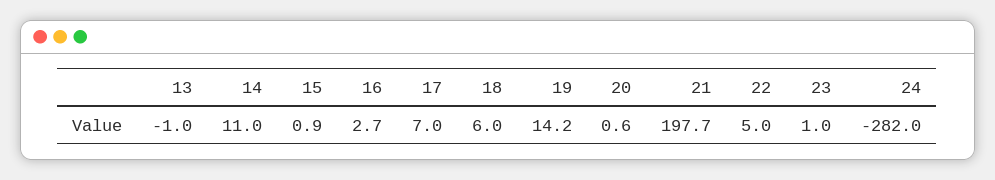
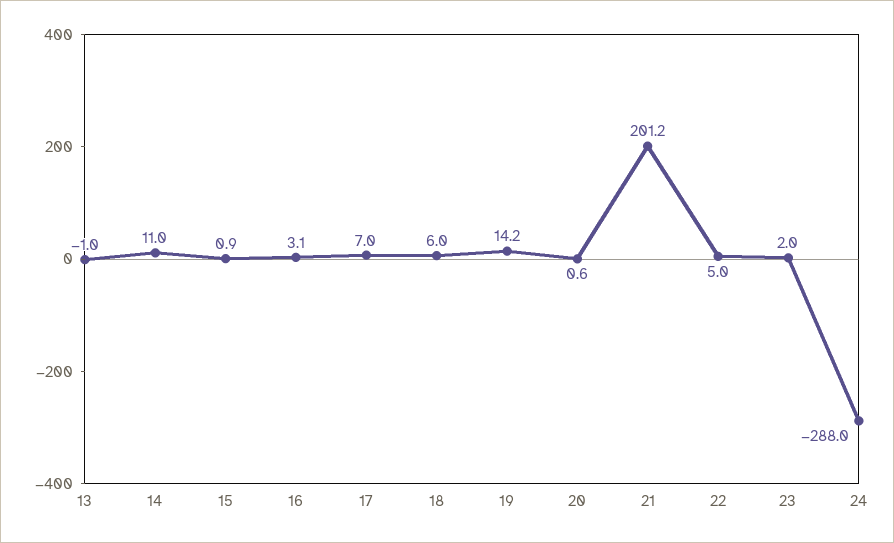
16: 2.7 -> 3.1
21: 197.7 -> 201.2
23: 1 -> 2
24: -282 -> -288

